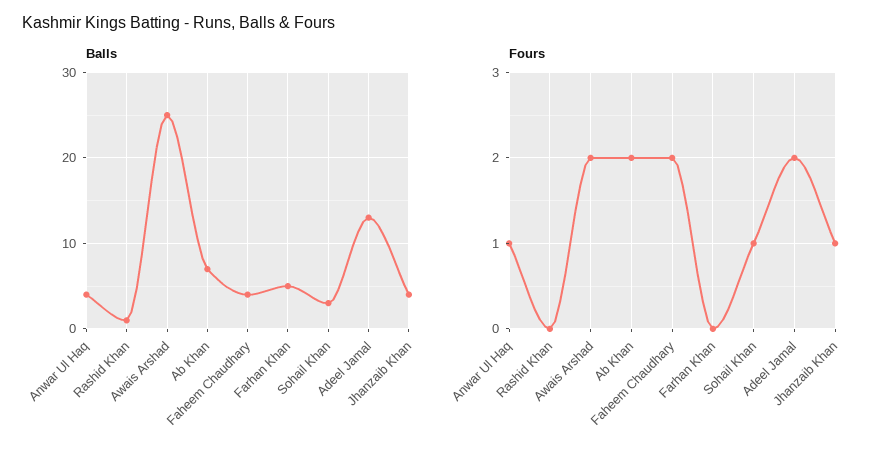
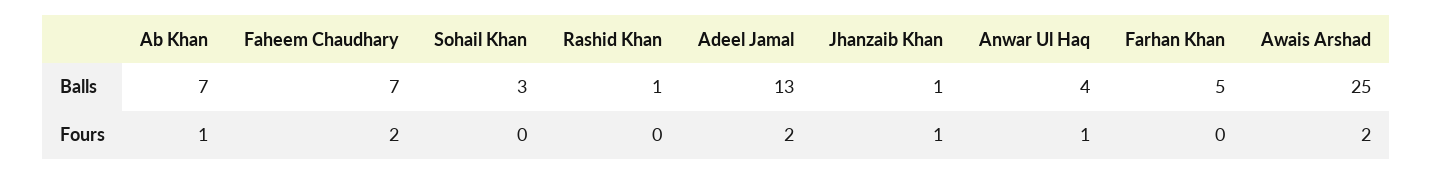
Balls, Faheem Chaudhary: 4 -> 7
Balls, Jhanzaib Khan: 4 -> 1
Fours, Ab Khan: 2 -> 1
Fours, Sohail Khan: 1 -> 0

